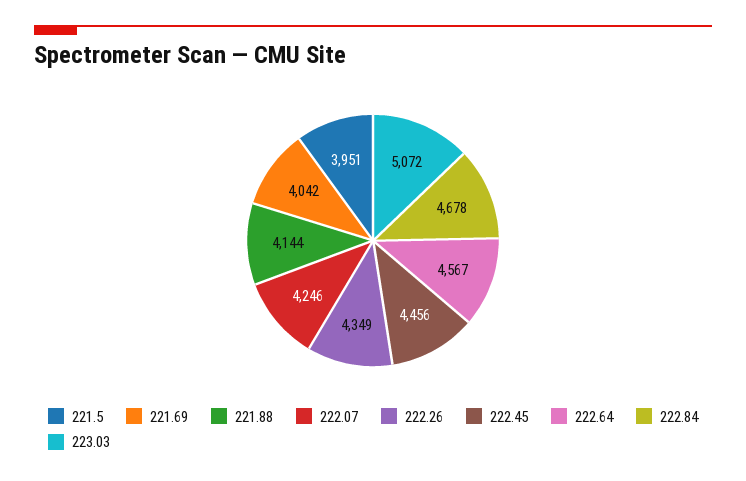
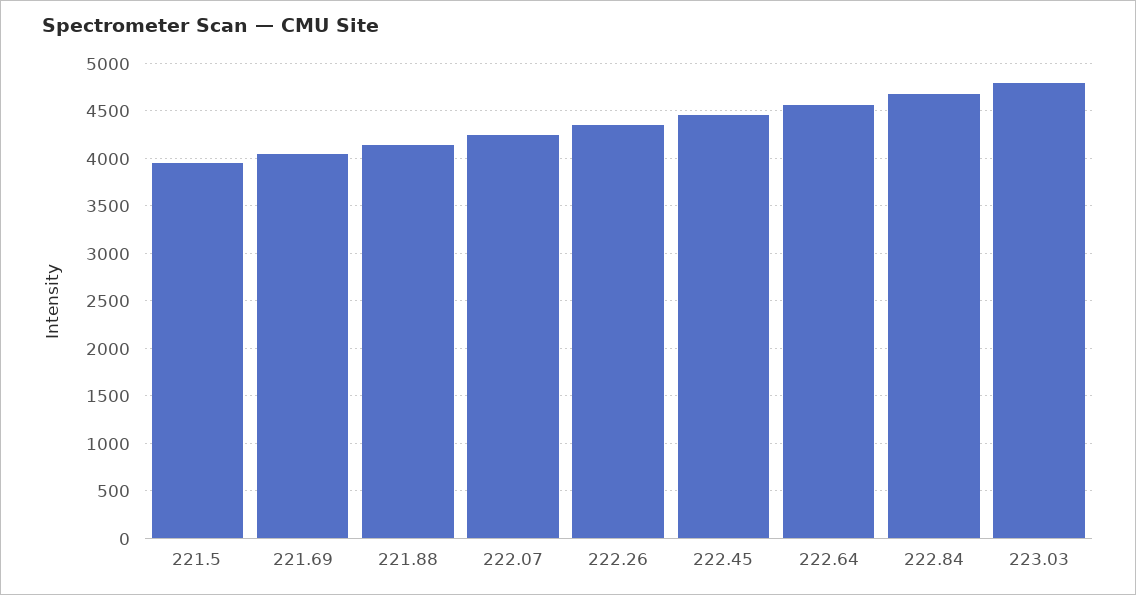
223.03: 5072 -> 4800

